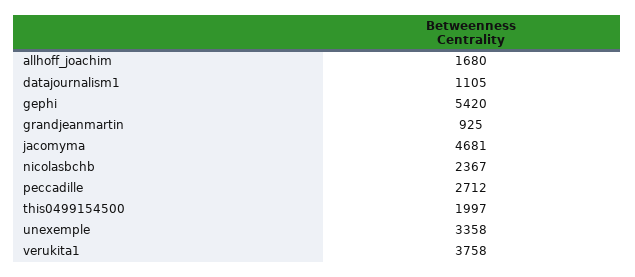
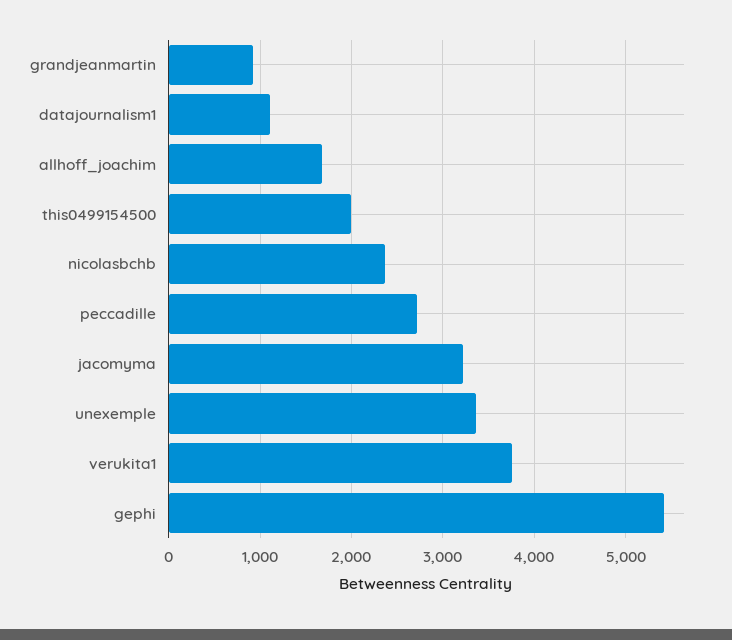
jacomyma: 4681 -> 3200

